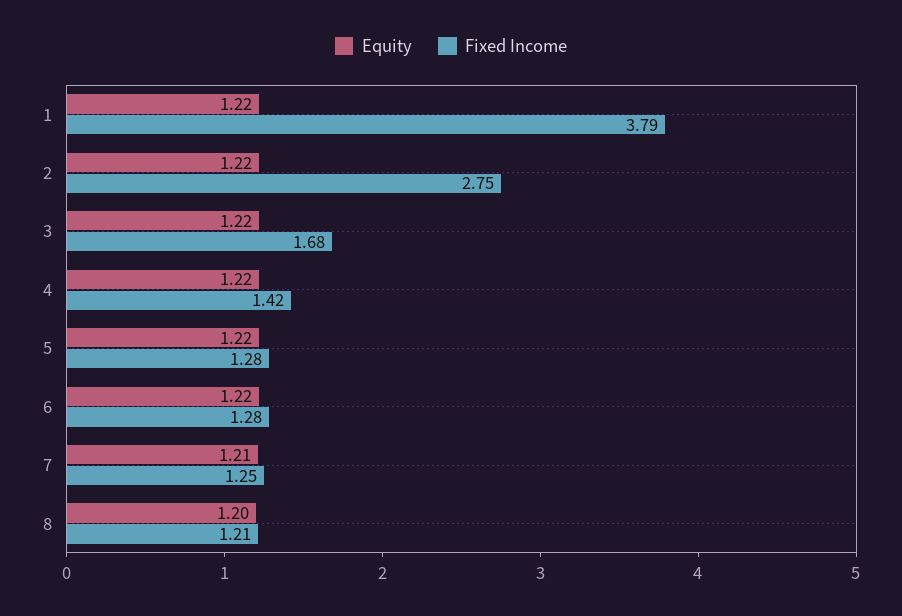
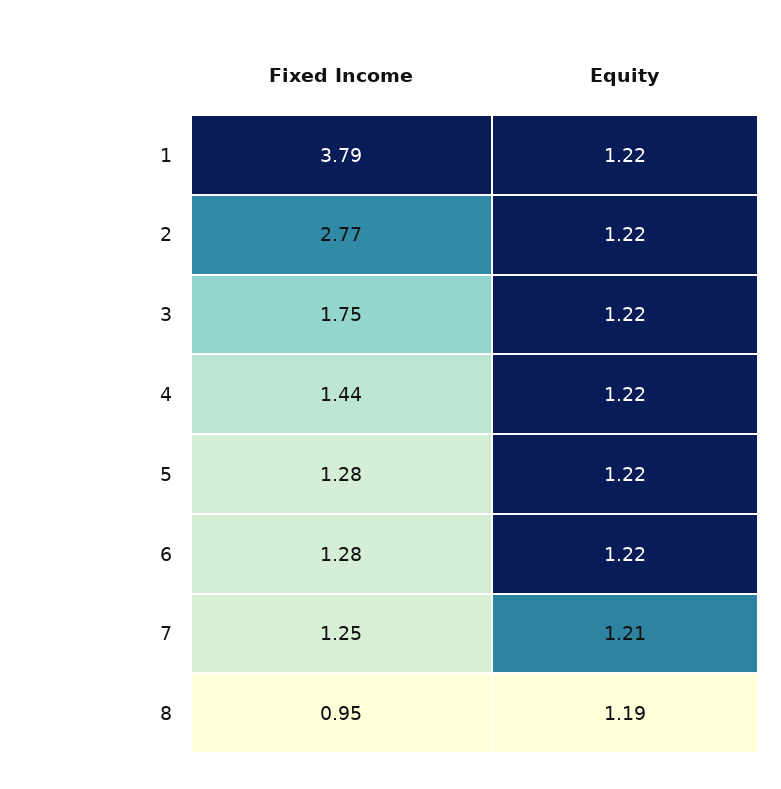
Fixed Income, 2: 2.75 -> 2.77
Fixed Income, 3: 1.68 -> 1.75
Fixed Income, 4: 1.42 -> 1.44
Equity, 8: 1.2 -> 1.19
Fixed Income, 8: 1.21 -> 0.95

